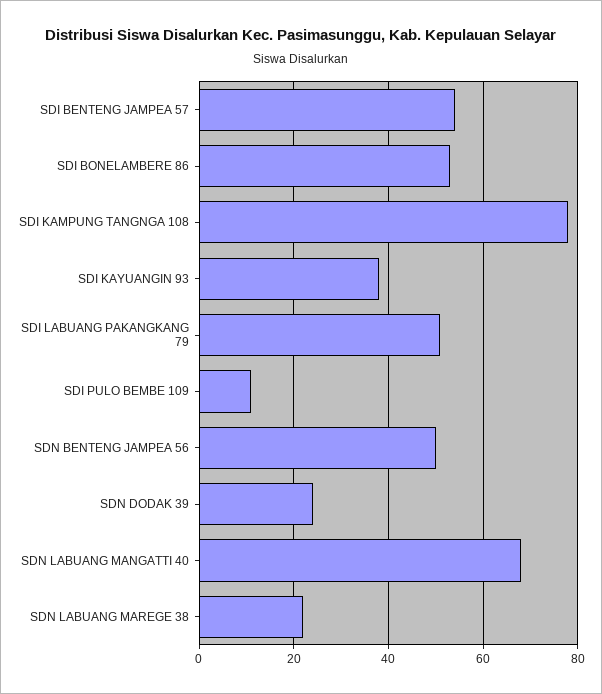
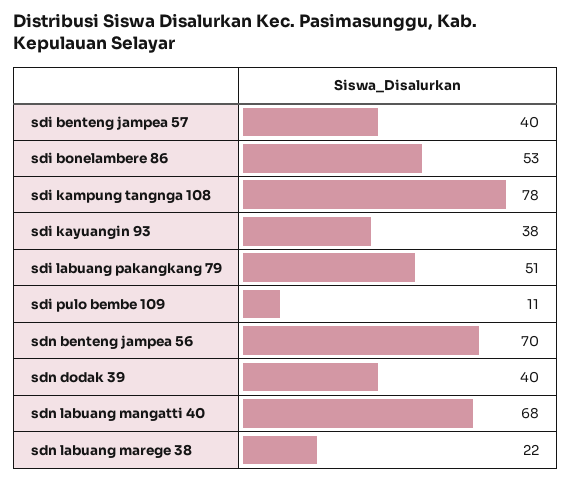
SDI BENTENG JAMPEA 57: 55 -> 40
SDN BENTENG JAMPEA 56: 50 -> 70
SDN DODAK 39: 25 -> 40

